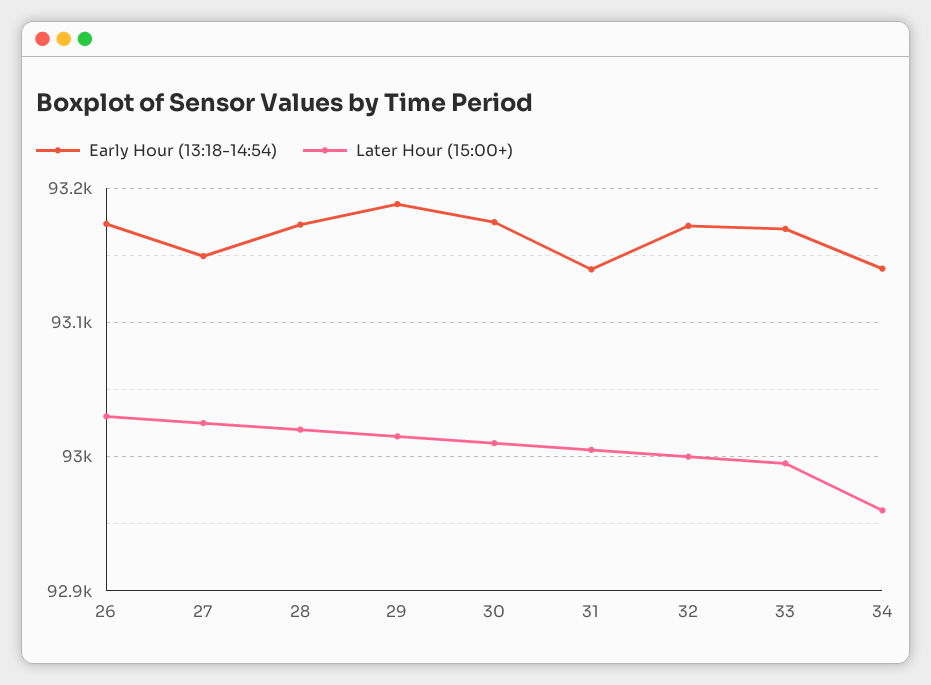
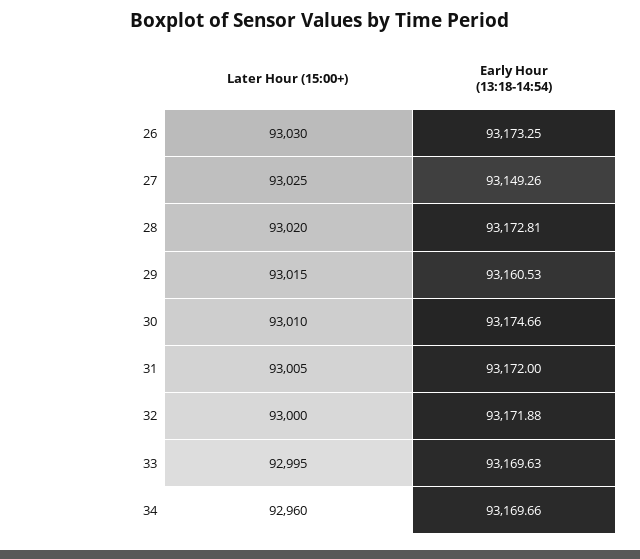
Early Hour (13:18-14:54), 29: 93190 -> 93160.53
Early Hour (13:18-14:54), 31: 93140 -> 93172
Early Hour (13:18-14:54), 34: 93140 -> 93169.66

